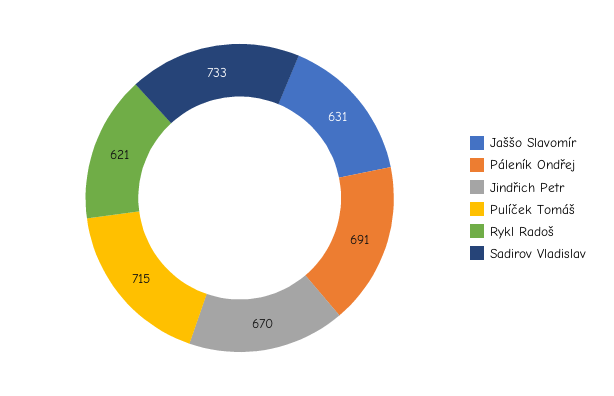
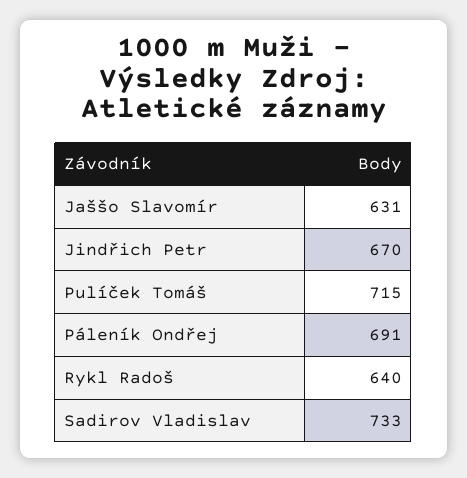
Rykl Radoš: 621 -> 640

